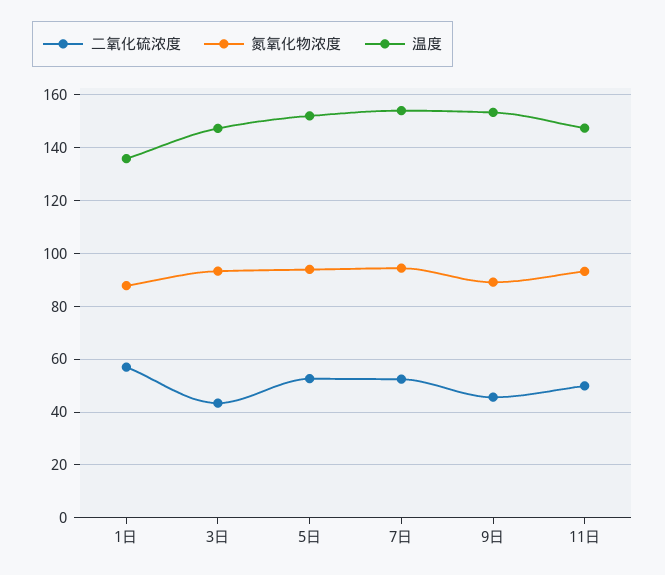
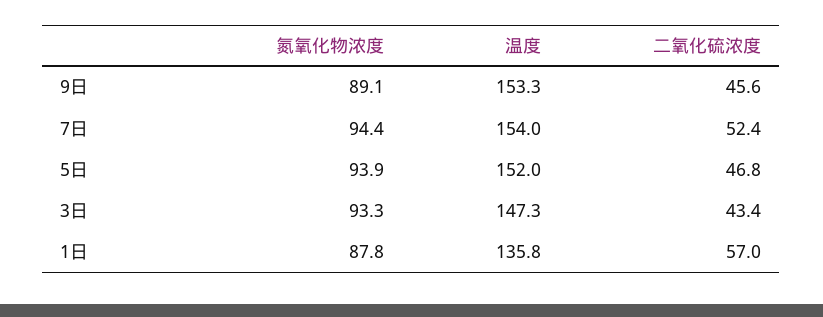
二氧化硫浓度, 5日: 52.5 -> 46.8
二氧化硫浓度, 11日: 50 -> none
氮氧化物浓度, 11日: 92.5 -> none
温度, 11日: 147.5 -> none

